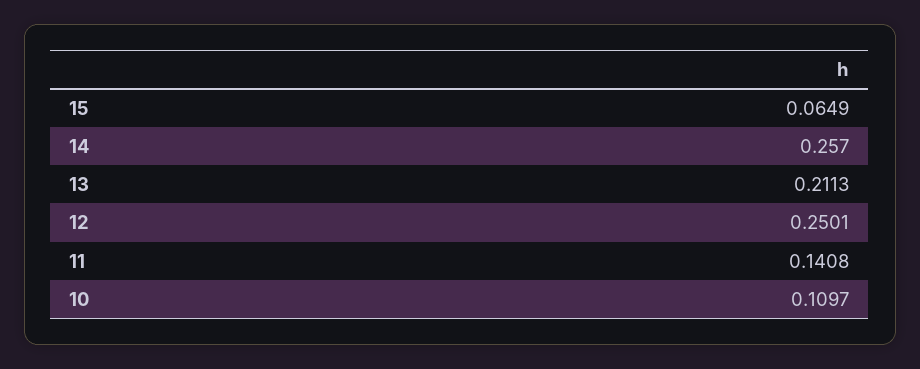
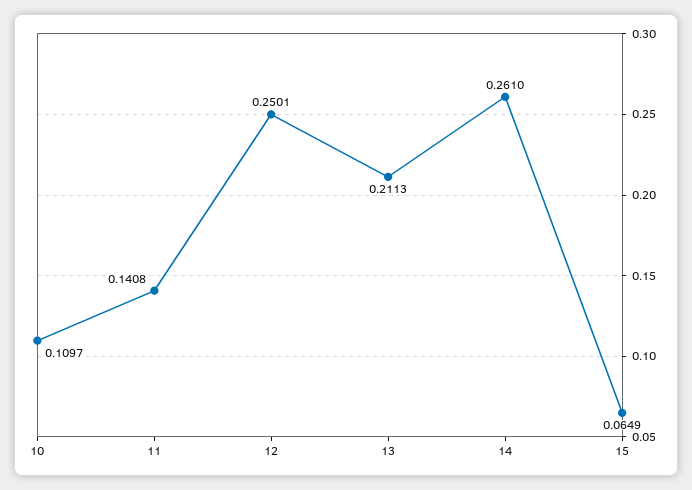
14: 0.257 -> 0.261

